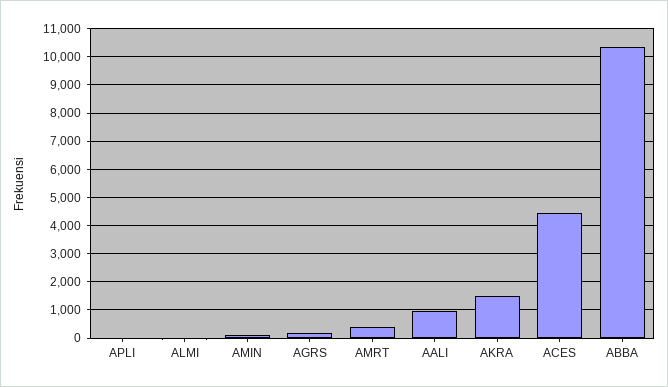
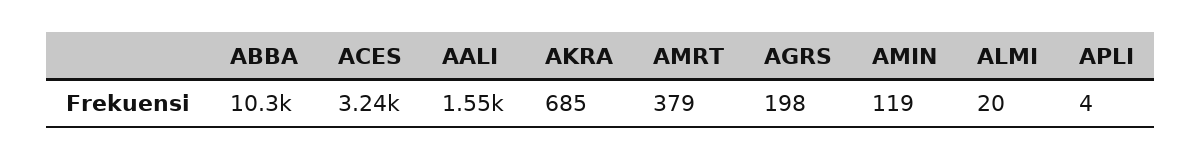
AALI: 1000 -> 1550
AKRA: 1500 -> 685
ACES: 4500 -> 3240

